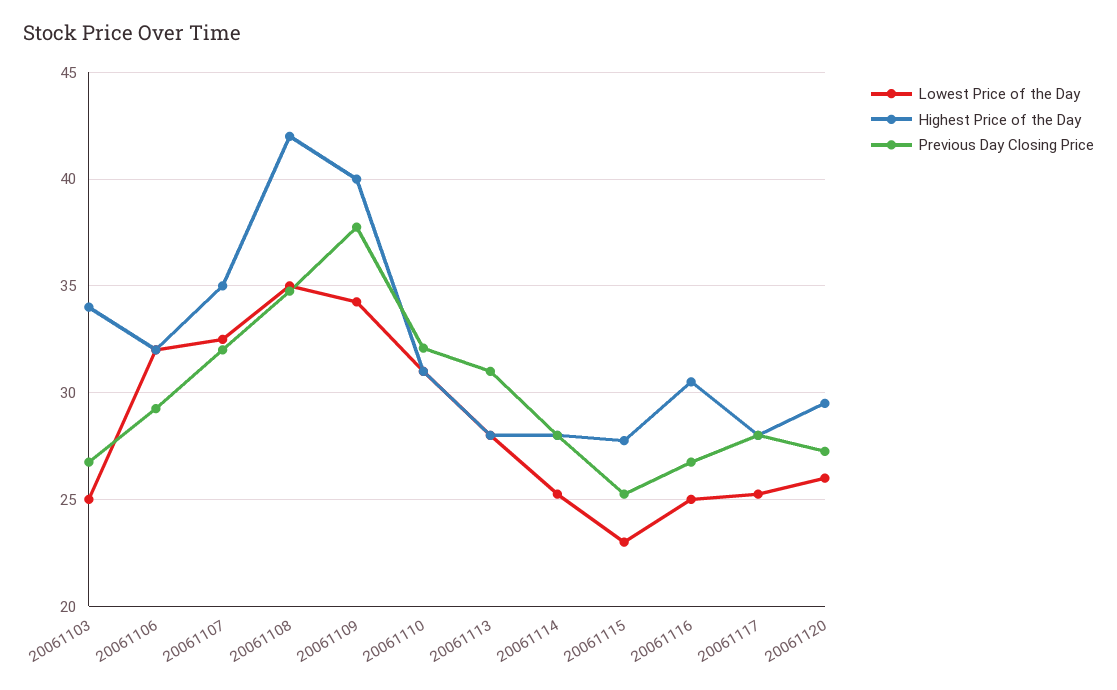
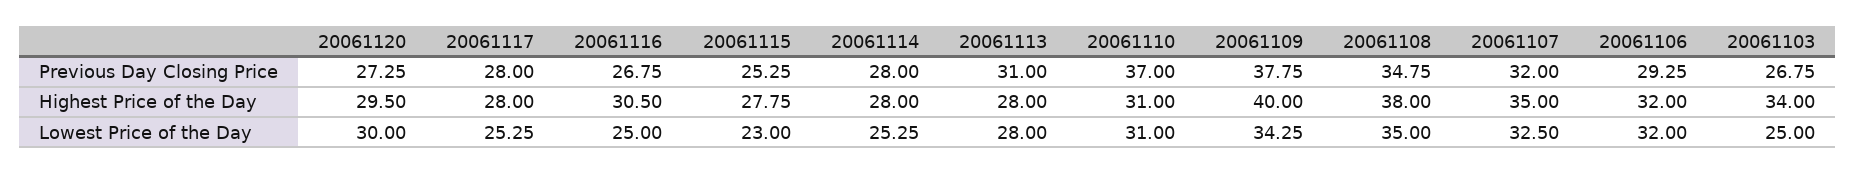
Highest Price of the Day, 20061108: 42 -> 38
Previous Day Closing Price, 20061110: 32 -> 37
Lowest Price of the Day, 20061120: 26 -> 30

